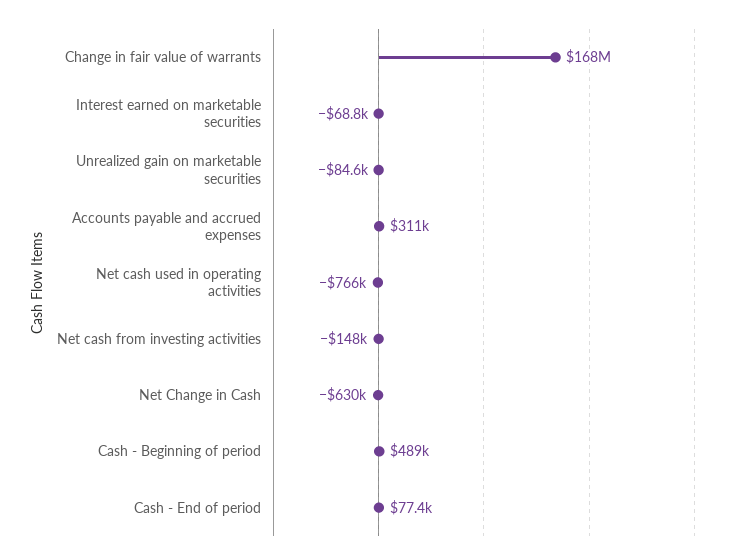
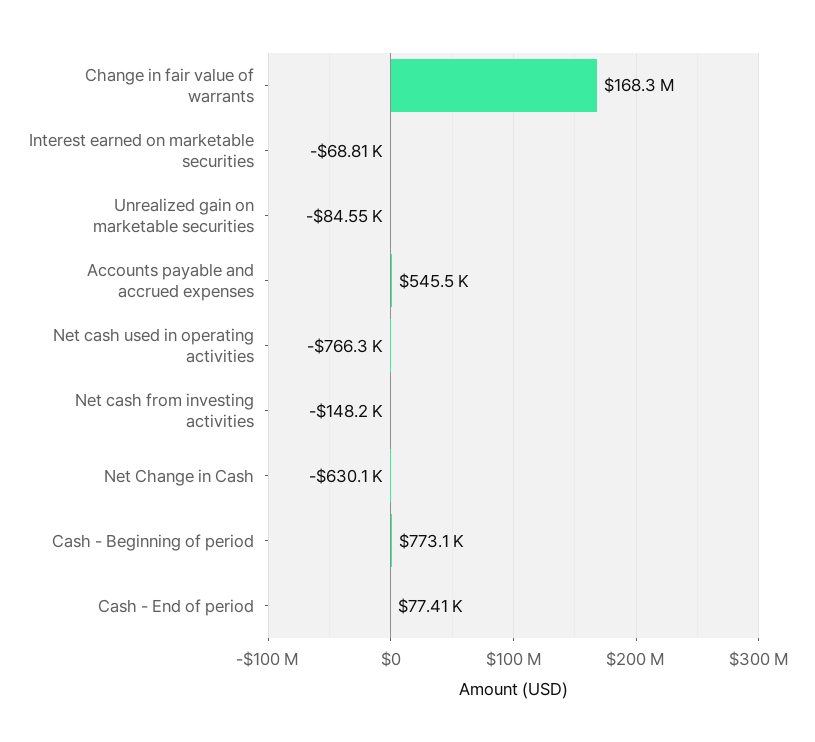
Accounts payable and accrued expenses: 311000 -> 545500
Cash - Beginning of period: 489000 -> 773100

